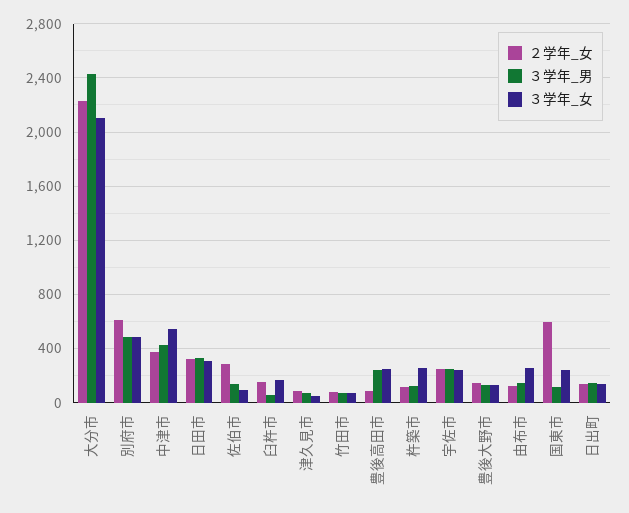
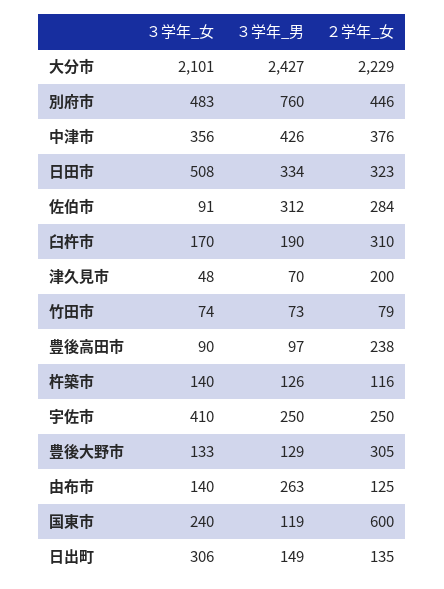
２学年_女, 別府市: 600 -> 446
３学年_男, 別府市: 500 -> 760
３学年_女, 中津市: 550 -> 356
３学年_女, 日田市: 300 -> 508
３学年_男, 佐伯市: 150 -> 312
２学年_女, 臼杵市: 150 -> 310
３学年_男, 臼杵市: 50 -> 190
２学年_女, 津久見市: 100 -> 200
２学年_女, 豊後高田市: 100 -> 238
３学年_男, 豊後高田市: 250 -> 97
３学年_女, 豊後高田市: 250 -> 90
３学年_女, 杵築市: 250 -> 140
３学年_女, 宇佐市: 250 -> 410
２学年_女, 豊後大野市: 150 -> 305
３学年_男, 由布市: 150 -> 263
３学年_女, 由布市: 250 -> 140
３学年_女, 日出町: 150 -> 306

